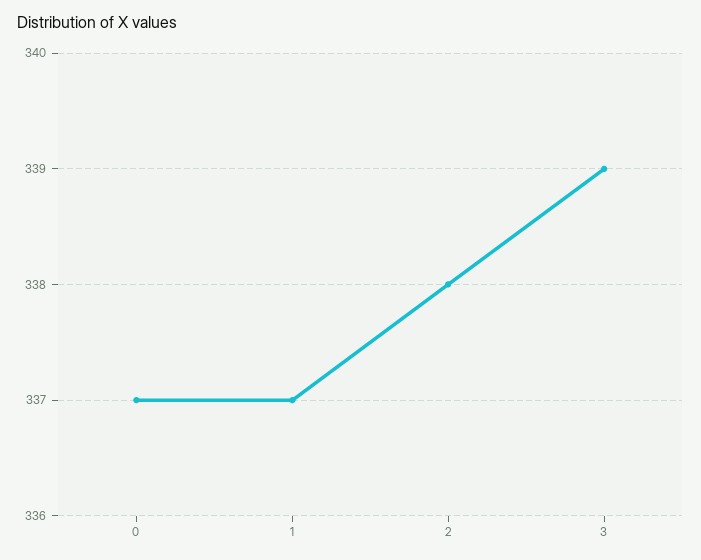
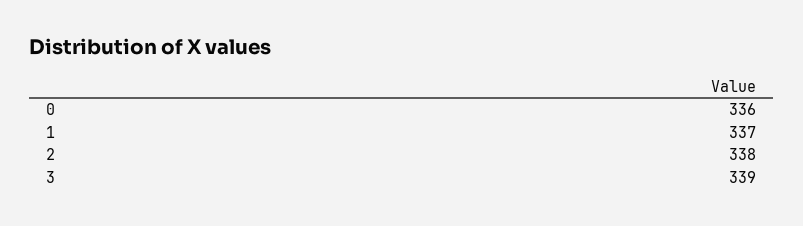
0: 337 -> 336

